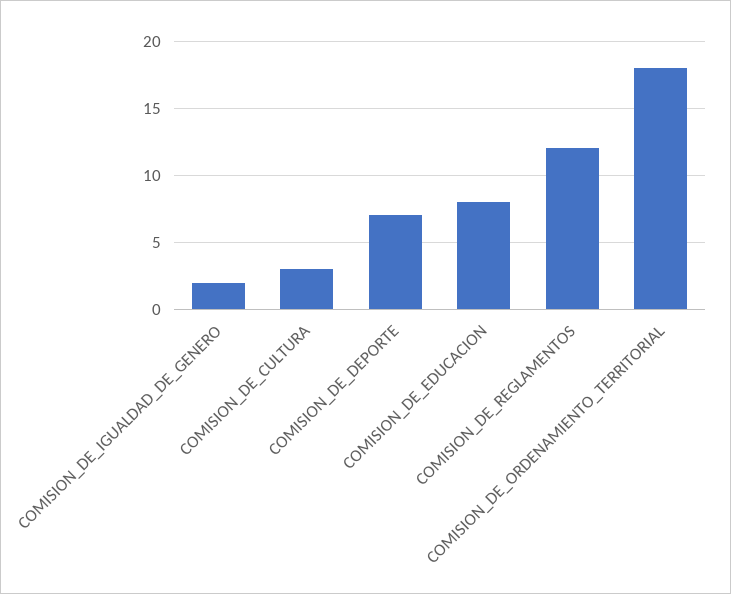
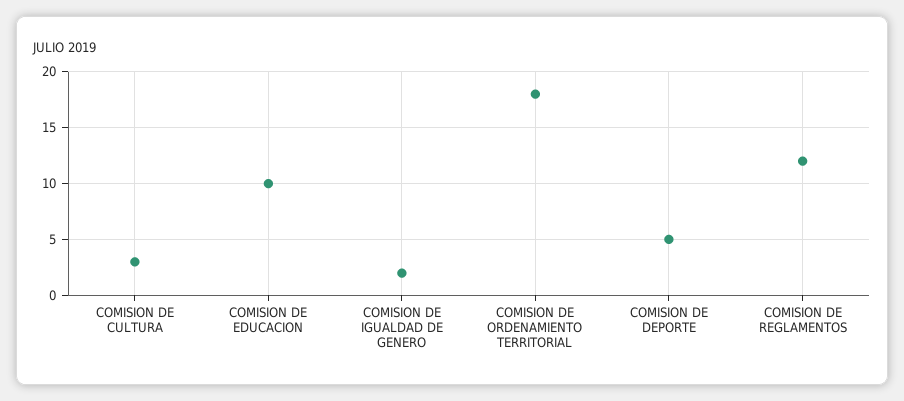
COMISION_DE_DEPORTE: 7 -> 5
COMISION_DE_EDUCACION: 8 -> 10

